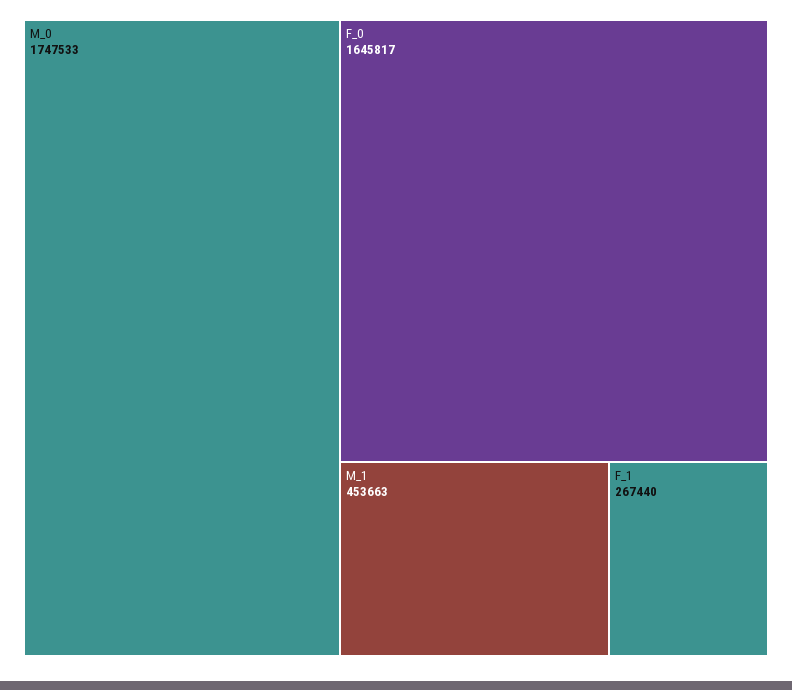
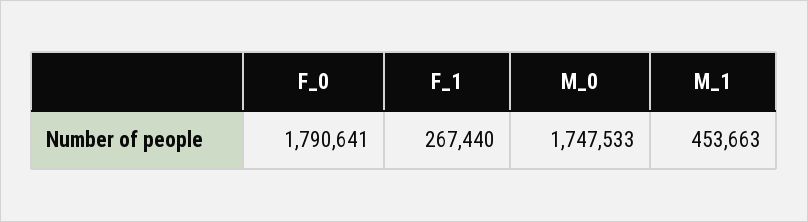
F_0: 1645817 -> 1790641

